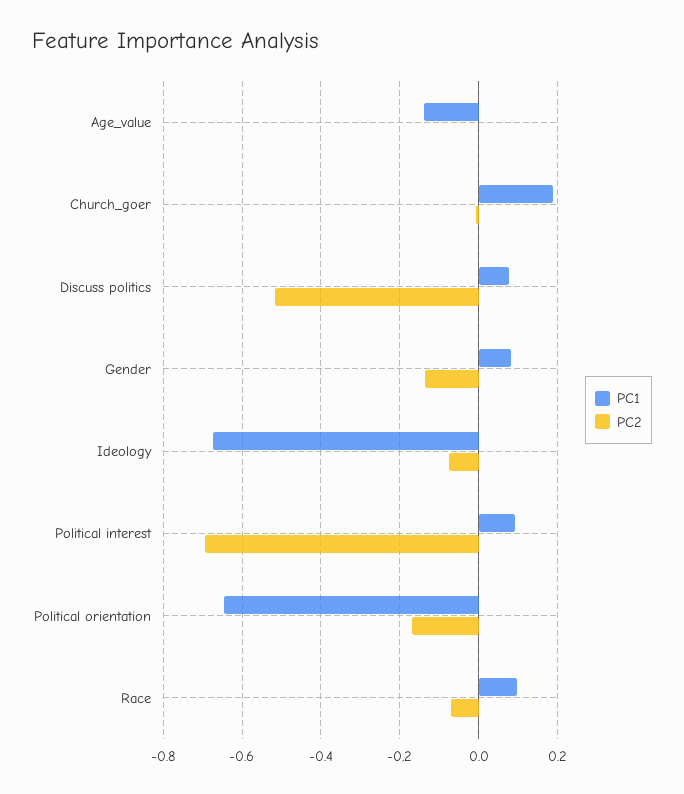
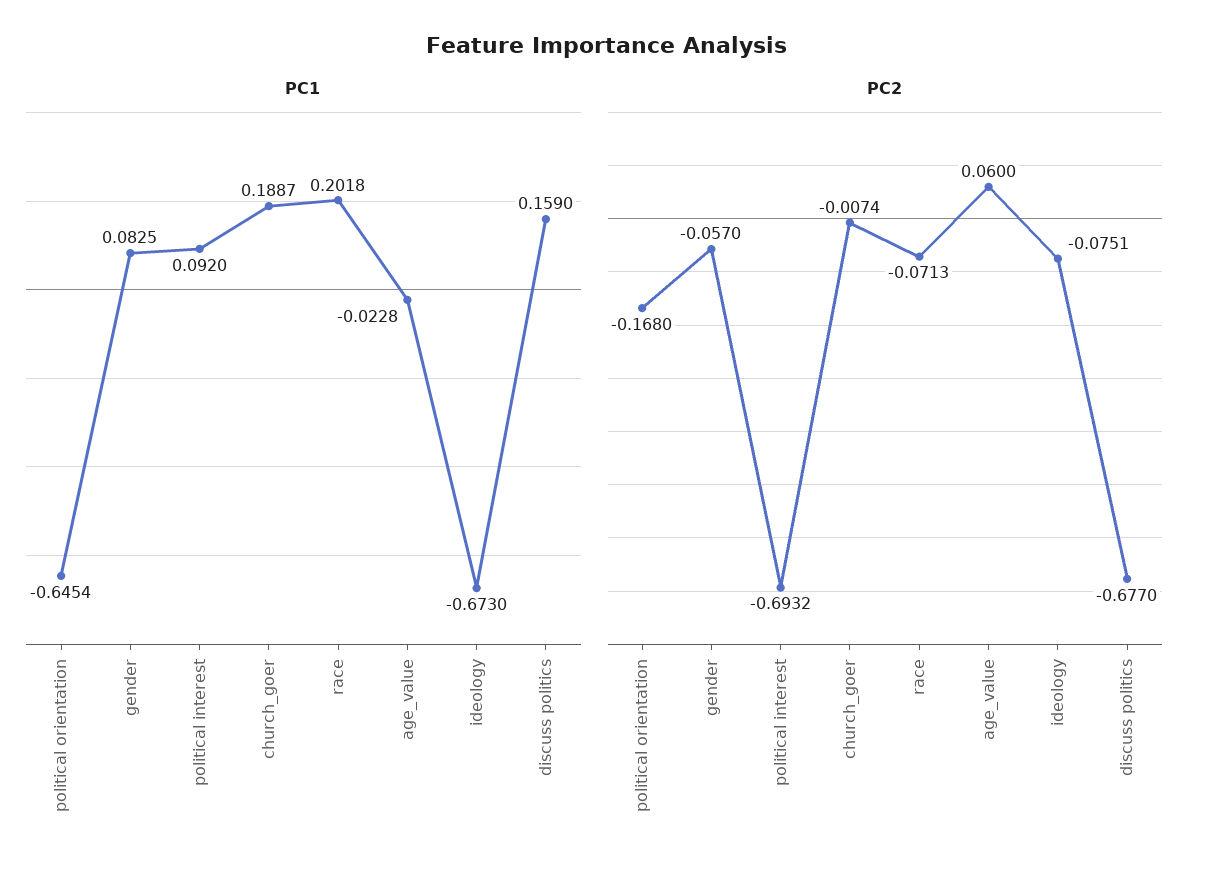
PC1, Age_value: -0.14 -> -0.0228
PC2, Age_value: 0 -> 0.06
PC1, Discuss politics: 0.08 -> 0.159
PC2, Discuss politics: -0.52 -> -0.677
PC2, Gender: -0.14 -> -0.057
PC1, Race: 0.1 -> 0.2018

